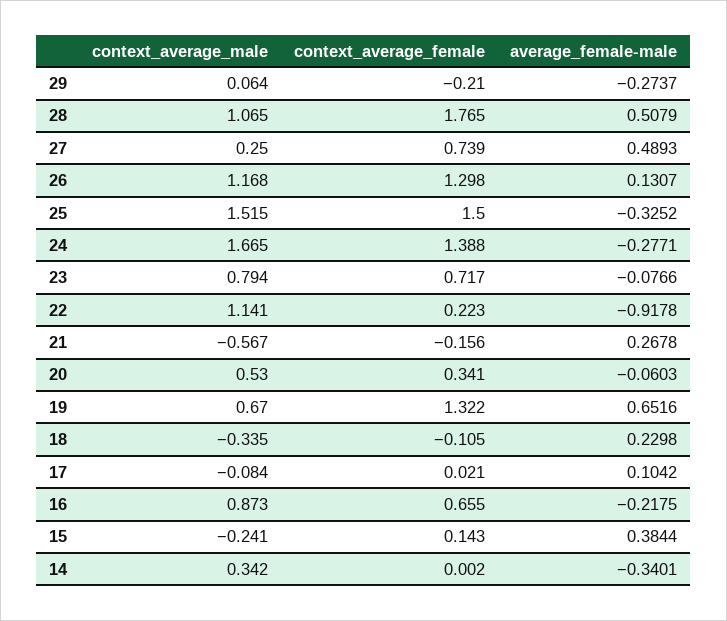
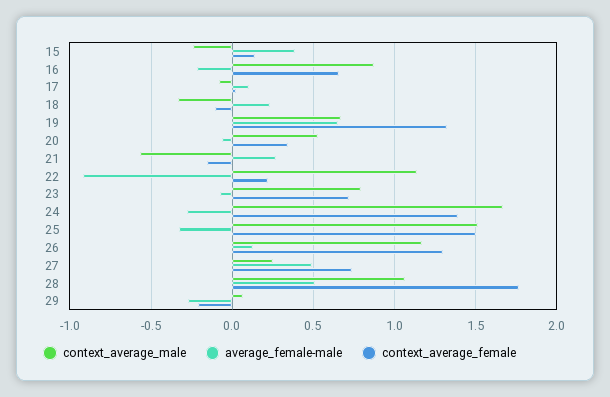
context_average_male, 14: 0.342 -> none
context_average_female, 14: 0.002 -> none
average_female-male, 14: -0.3401 -> none

